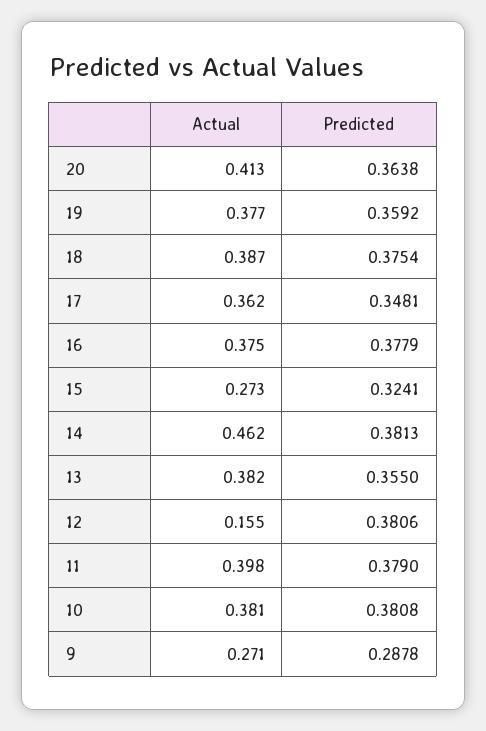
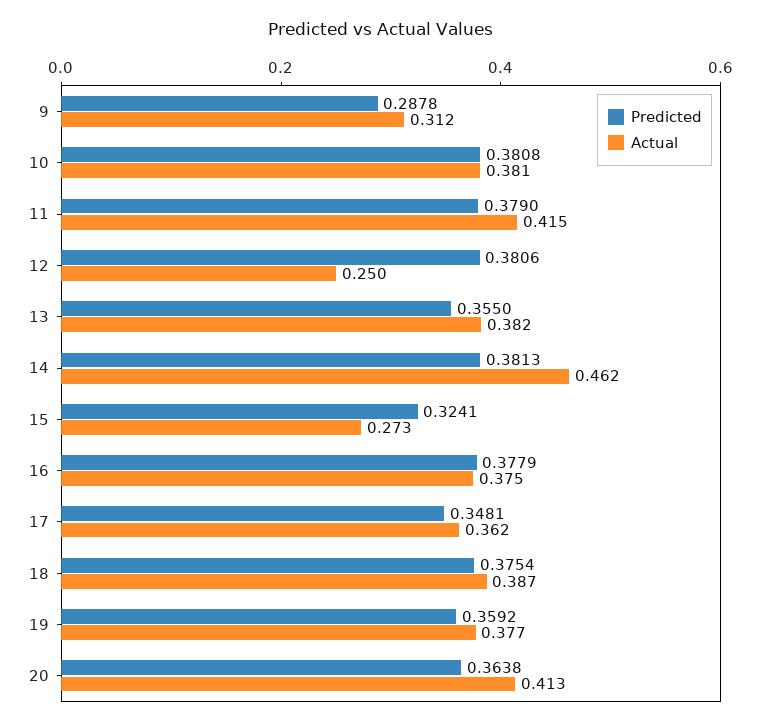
Actual, 12: 0.155 -> 0.25
Actual, 11: 0.398 -> 0.415
Actual, 9: 0.271 -> 0.312

